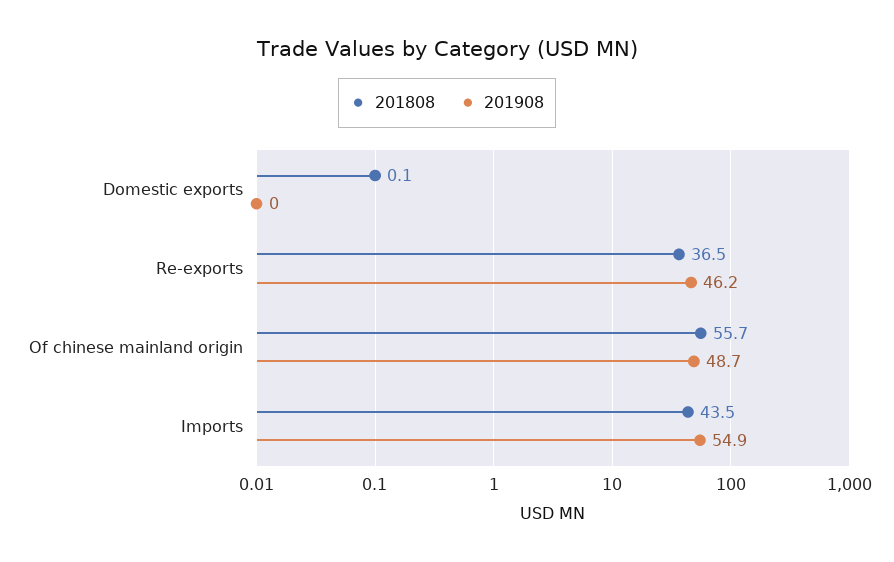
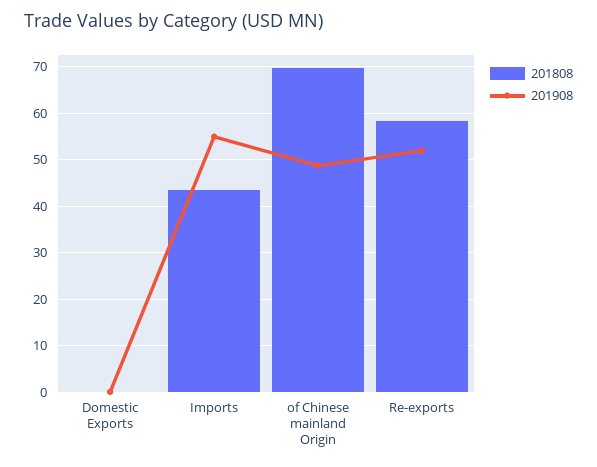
201808, Re-exports: 36.5 -> 58
201908, Re-exports: 46.2 -> 52
201808, Of chinese mainland origin: 55.7 -> 70

